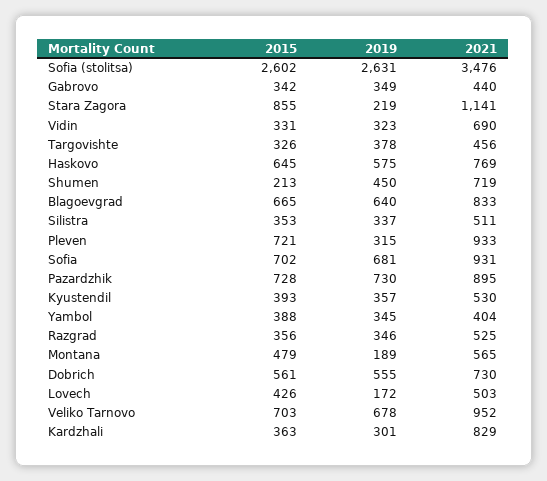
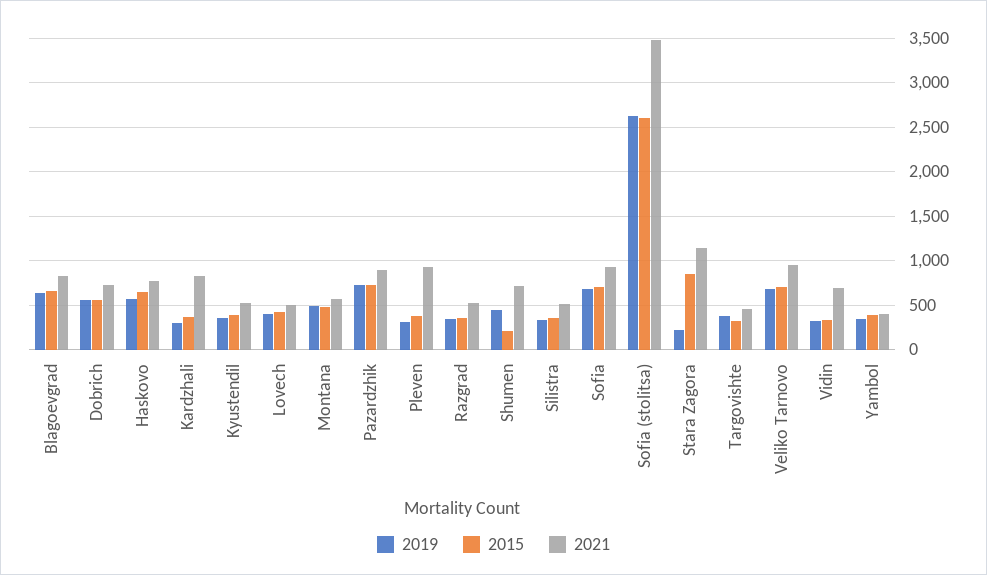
2015, Gabrovo: 342 -> none
2019, Gabrovo: 349 -> none
2021, Gabrovo: 440 -> none
2015, Pleven: 721 -> 400
2019, Montana: 189 -> 500
2019, Lovech: 172 -> 400

